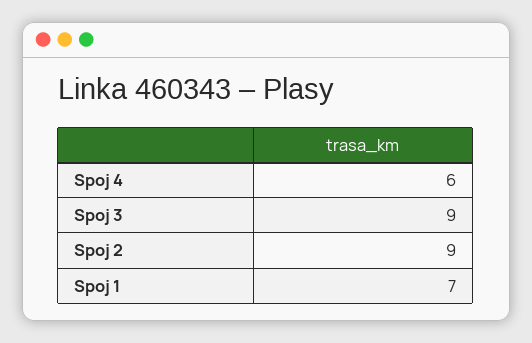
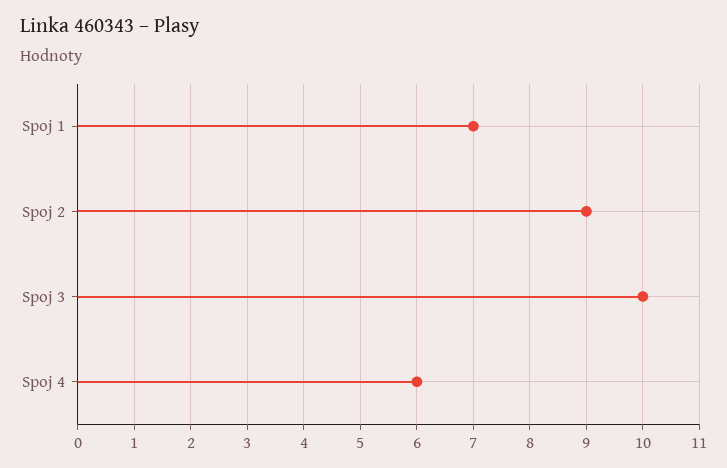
Spoj 3: 9 -> 10

